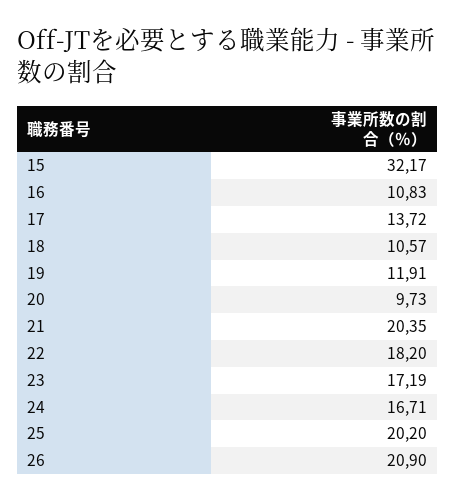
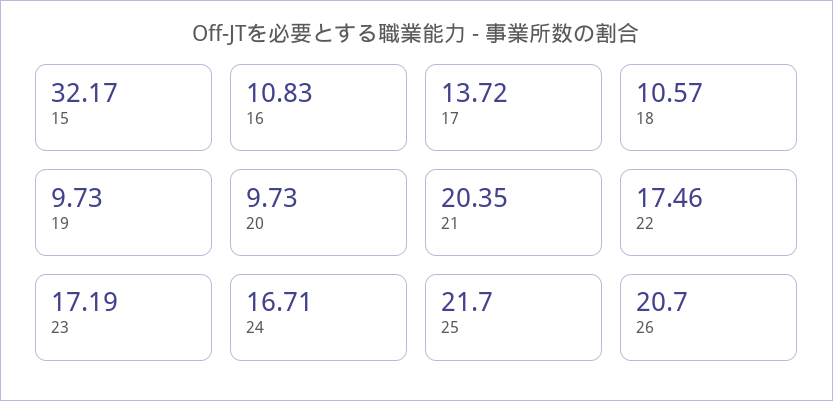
19: 11.91 -> 9.73
22: 18.2 -> 17.46
25: 20.2 -> 21.7
26: 20.9 -> 20.7

